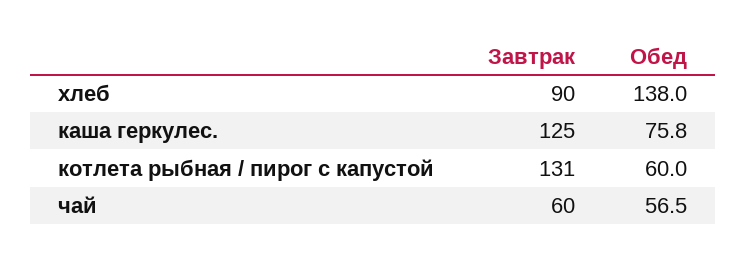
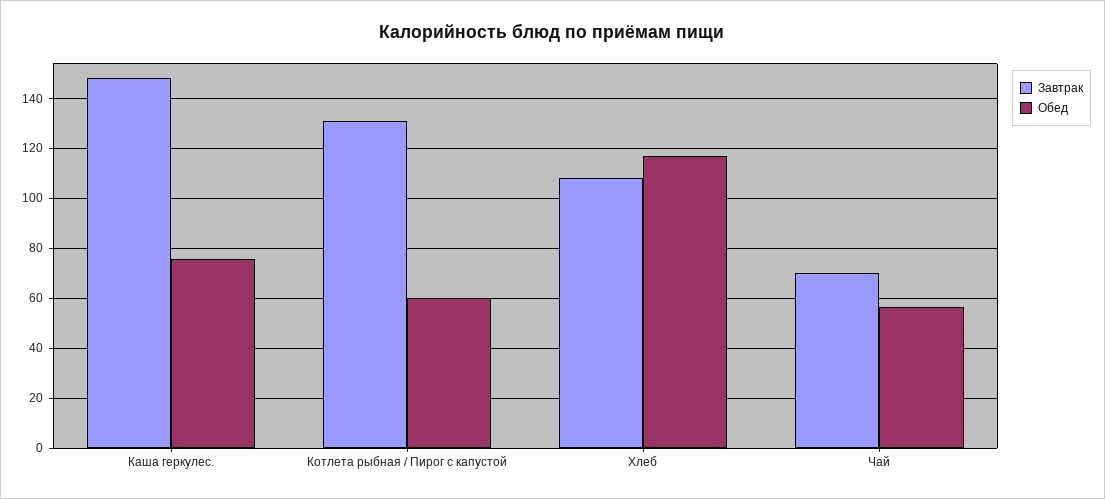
Завтрак, хлеб: 90 -> 107.5
Обед, хлеб: 138 -> 117.5
Завтрак, каша геркулес.: 125 -> 147.5
Завтрак, чай: 60 -> 70

